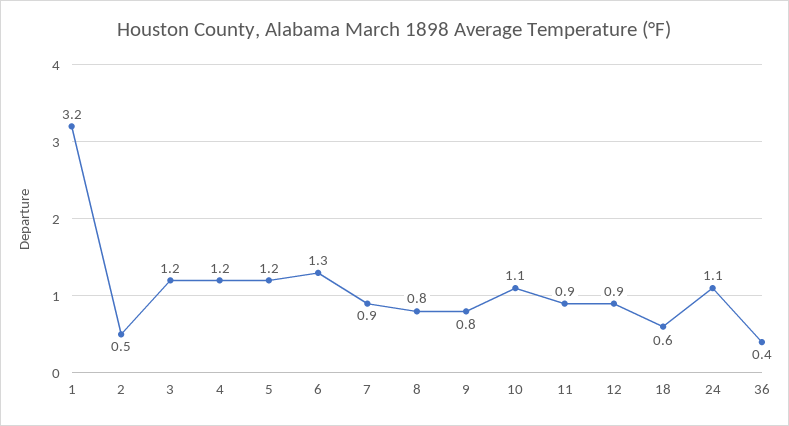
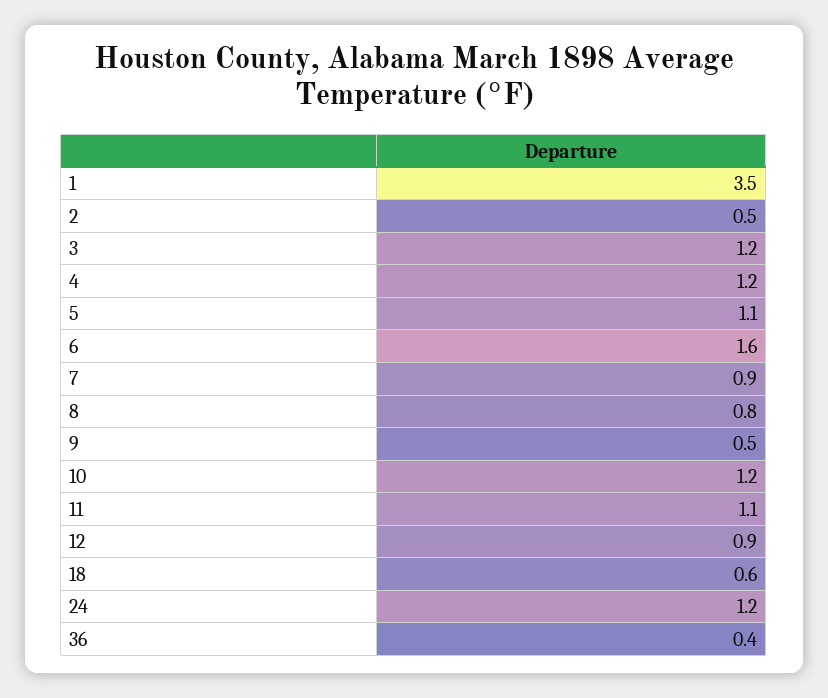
1: 3.2 -> 3.5
5: 1.2 -> 1.1
6: 1.3 -> 1.6
9: 0.8 -> 0.5
10: 1.1 -> 1.2
11: 0.9 -> 1.1
24: 1.1 -> 1.2

